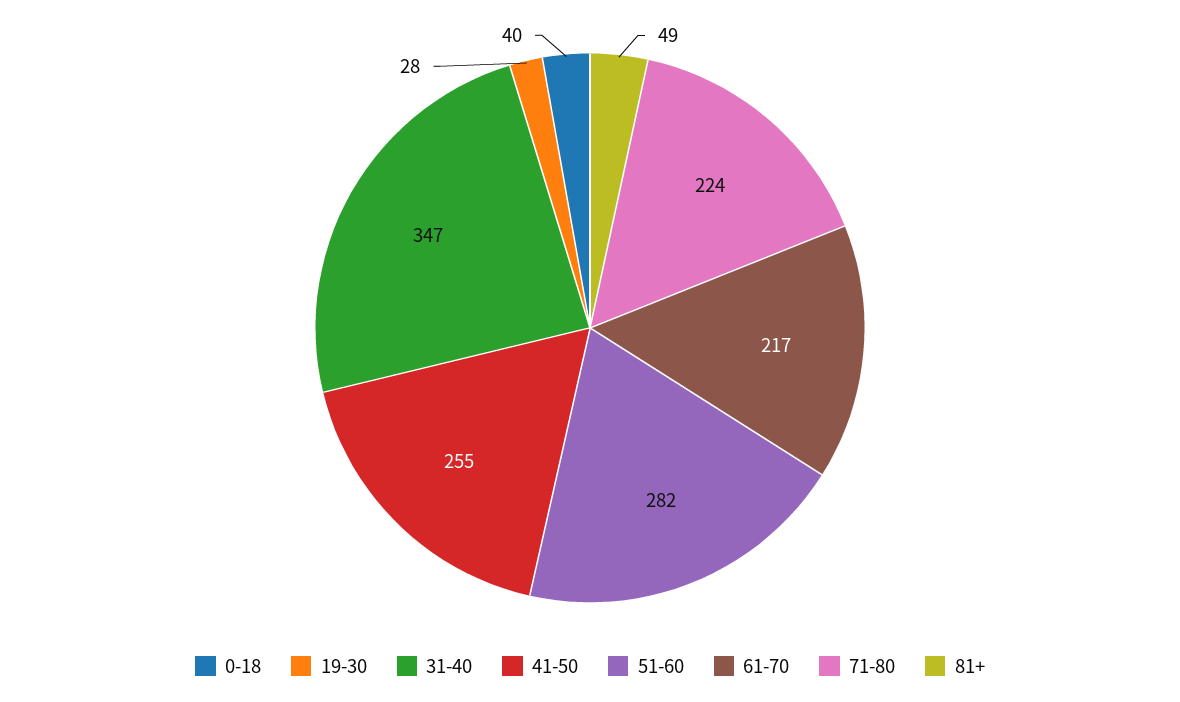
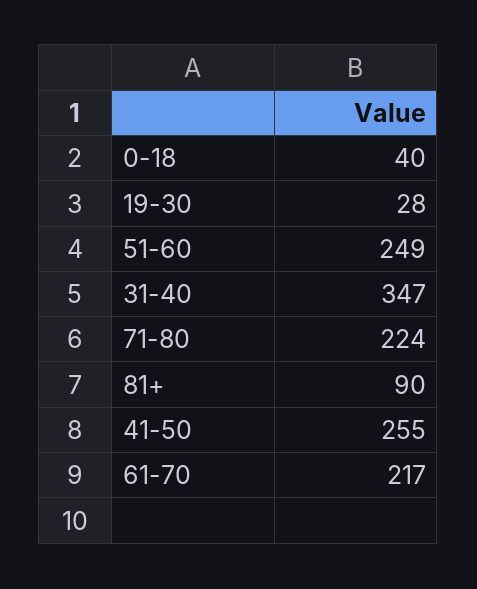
51-60: 282 -> 249
81+: 49 -> 90

